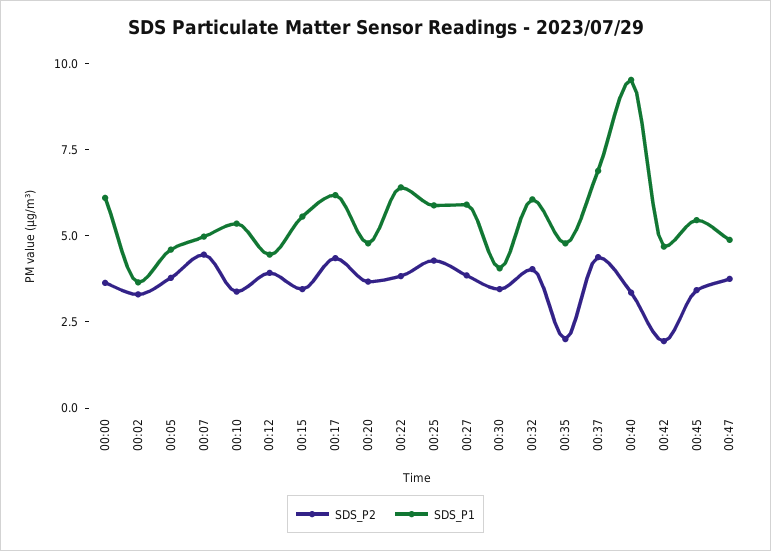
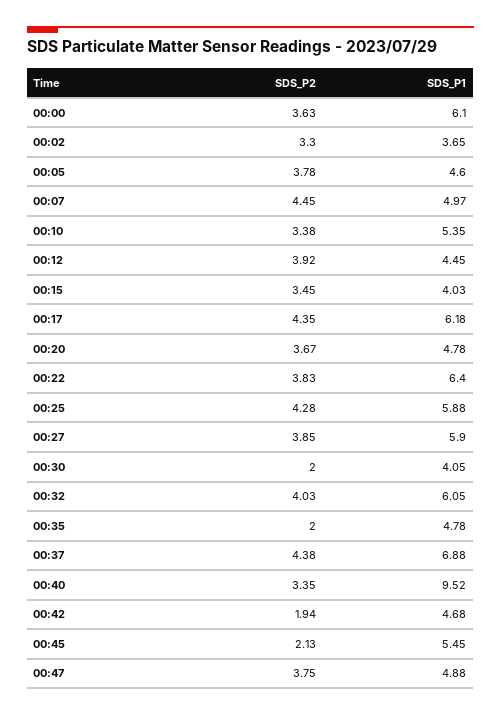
SDS_P1, 00:15: 5.5 -> 4.03
SDS_P2, 00:30: 3.5 -> 2
SDS_P2, 00:45: 3.5 -> 2.13

